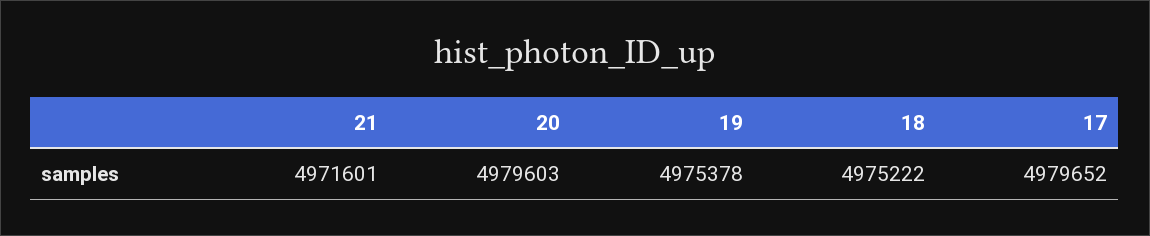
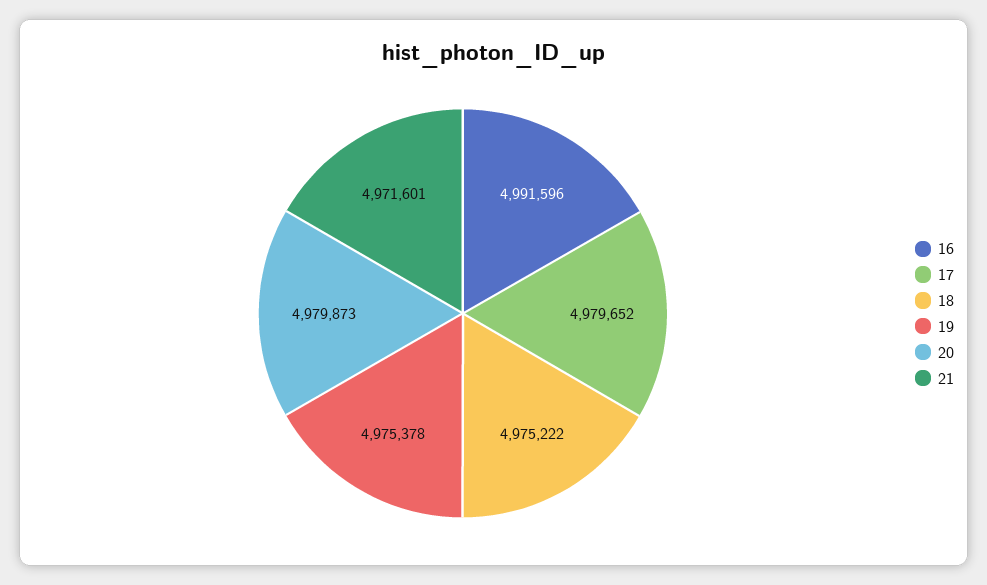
20: 4979603 -> 4979873
16: none -> 4991596

